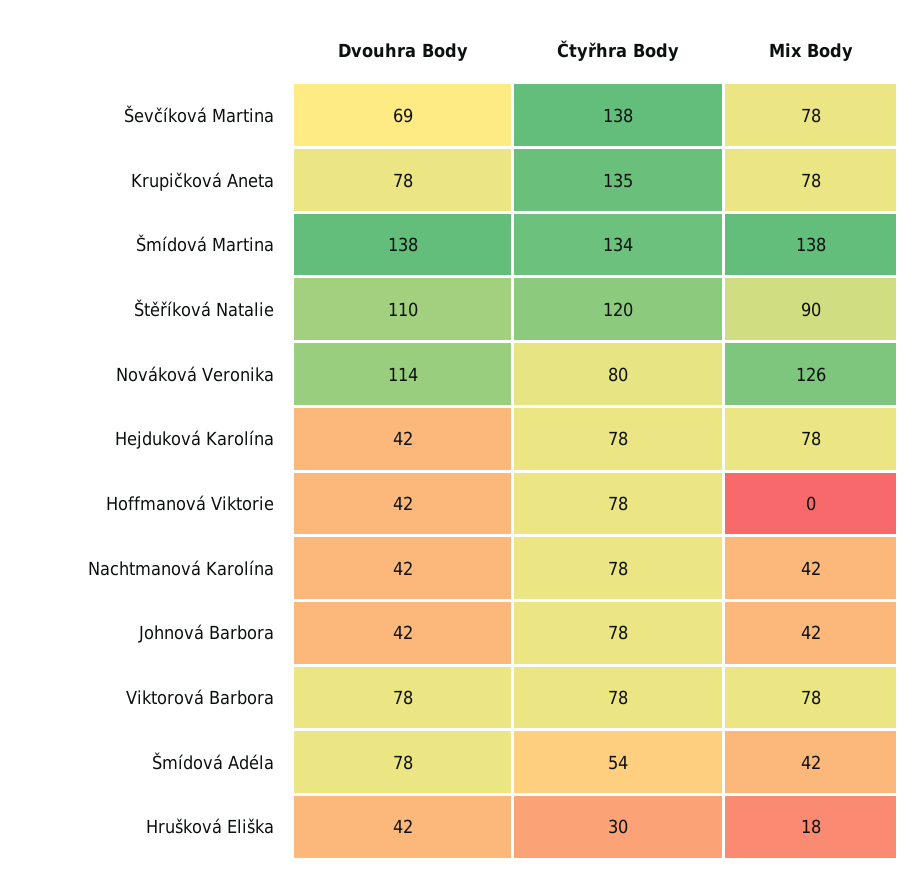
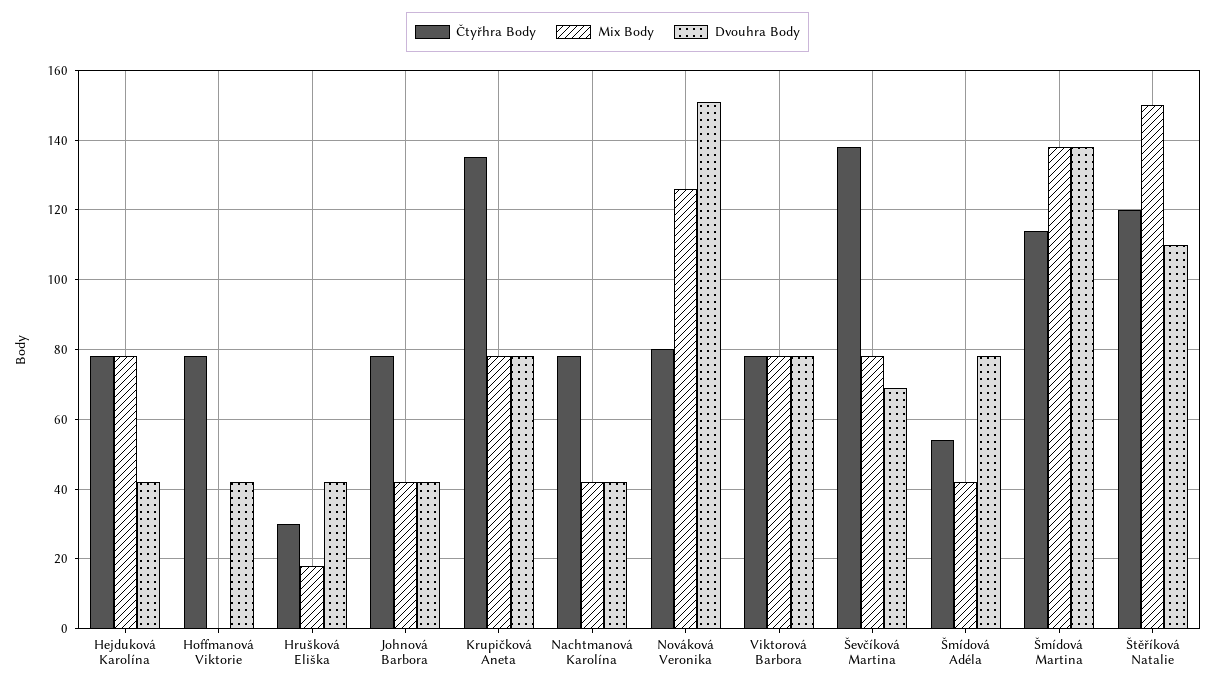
Čtyřhra Body, Šmídová Martina: 134 -> 115
Mix Body, Štěříková Natalie: 90 -> 150
Dvouhra Body, Nováková Veronika: 114 -> 150

